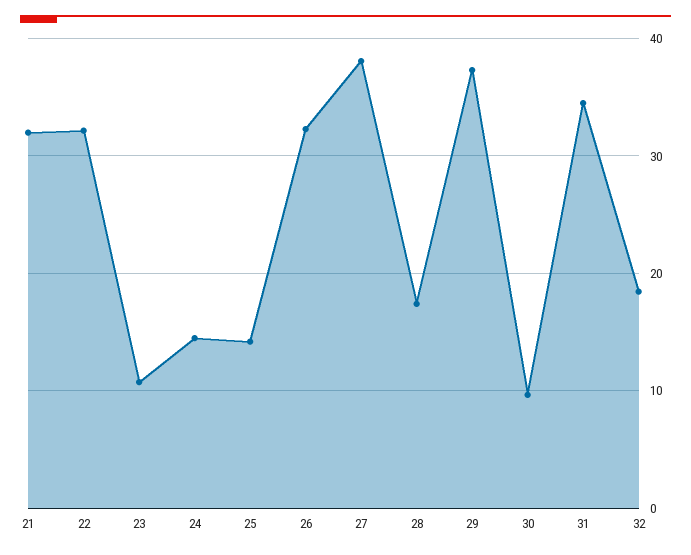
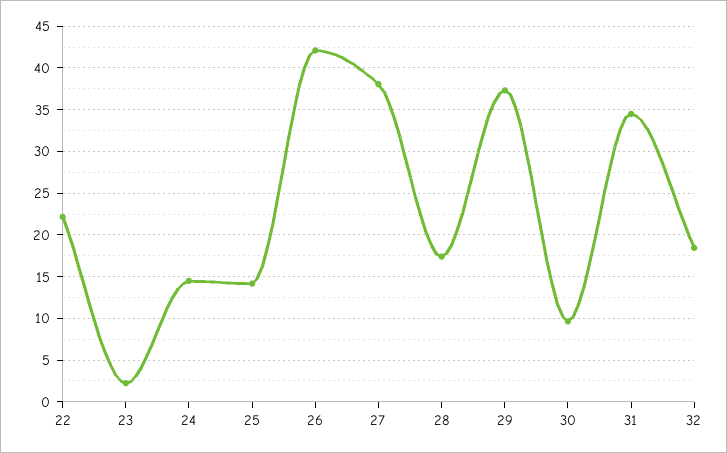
21: 32 -> none
22: 32 -> 22
23: 11 -> 2
26: 32 -> 42

